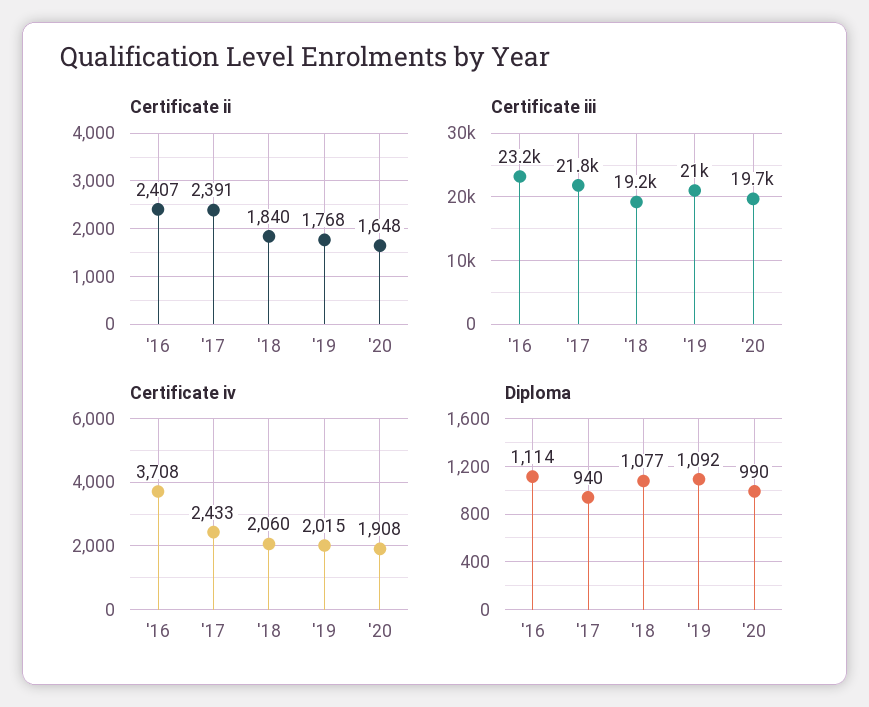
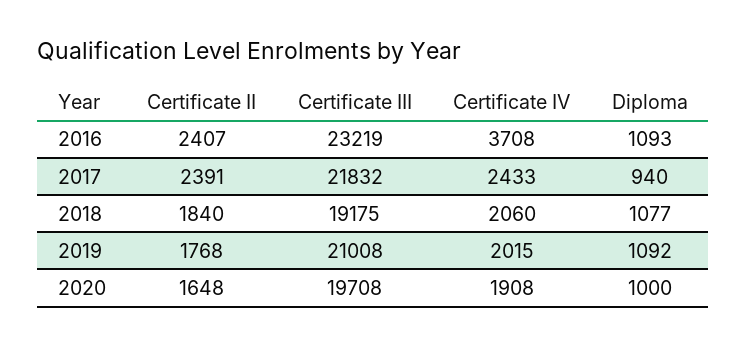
Diploma, '16: 1114 -> 1093
Diploma, '20: 990 -> 1000

